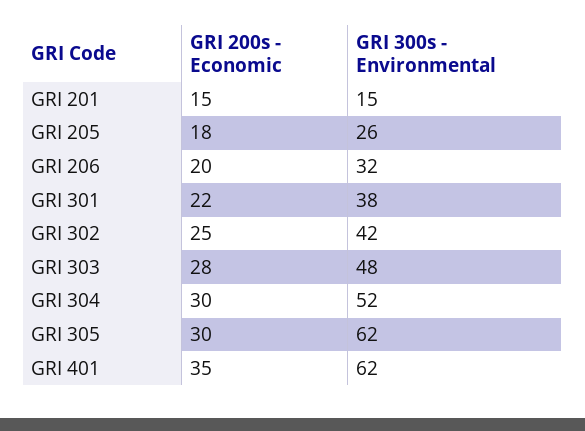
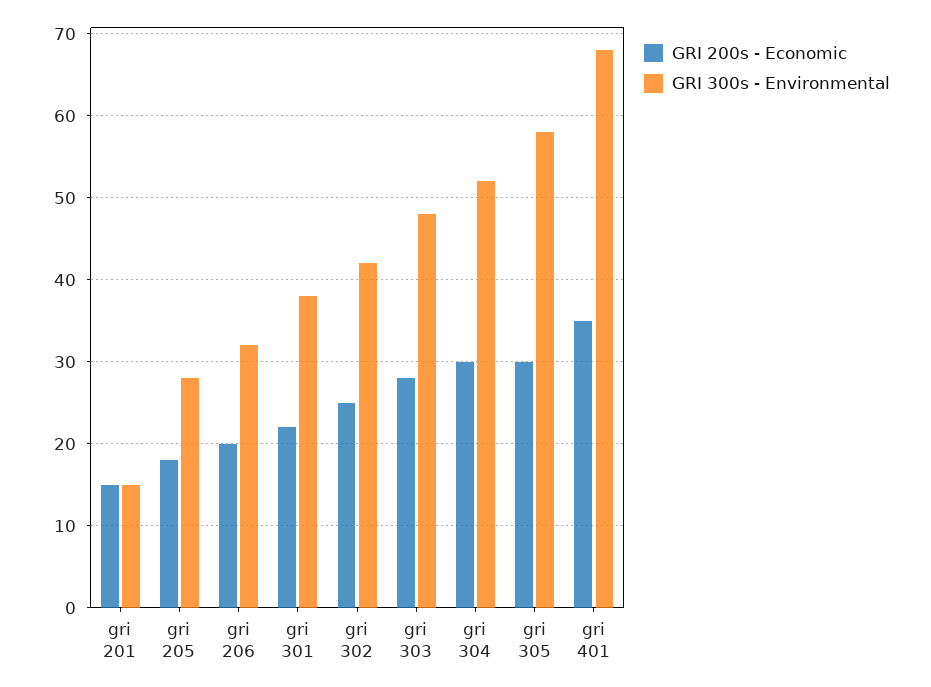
GRI 300s - Environmental, GRI 205: 26 -> 28
GRI 300s - Environmental, GRI 305: 62 -> 58
GRI 300s - Environmental, GRI 401: 62 -> 68

